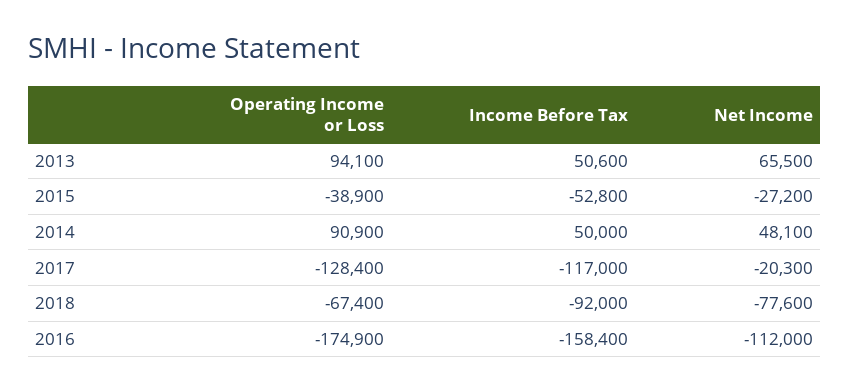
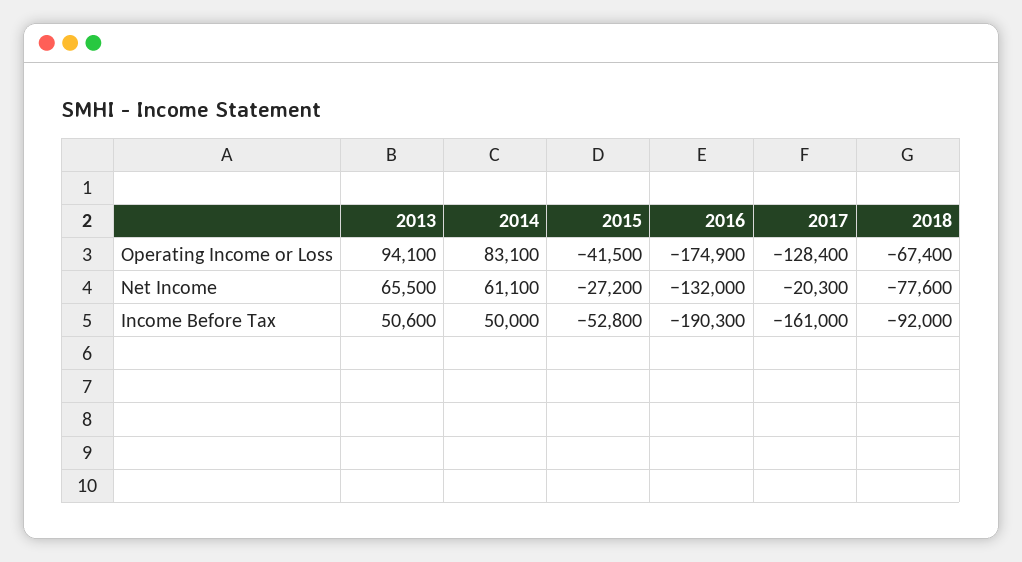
Operating Income or Loss, 2015: -38900 -> -41500
Operating Income or Loss, 2014: 90900 -> 83100
Net Income, 2014: 48100 -> 61100
Income Before Tax, 2017: -117000 -> -161000
Income Before Tax, 2016: -158400 -> -190300
Net Income, 2016: -112000 -> -132000

